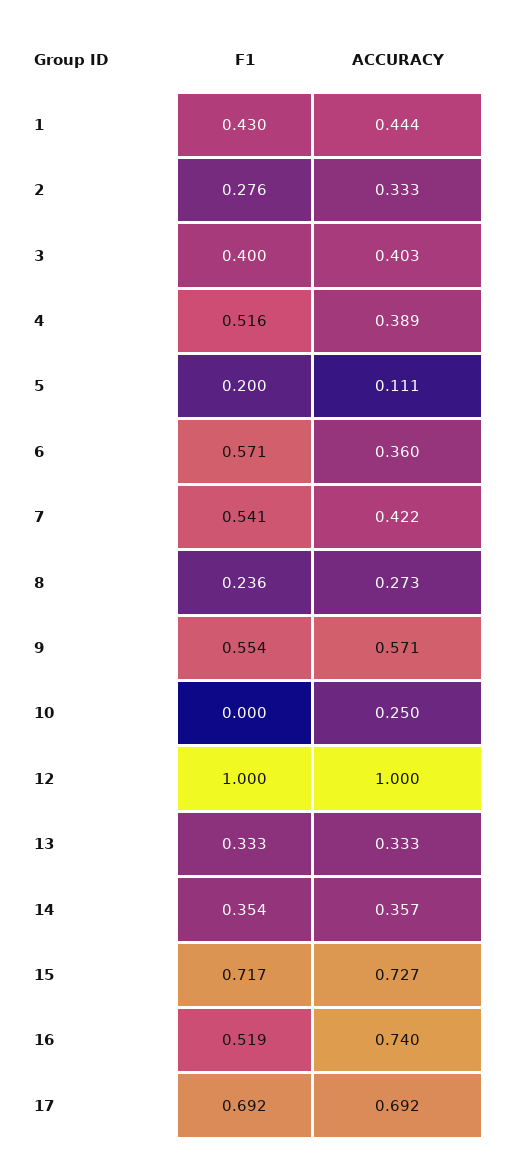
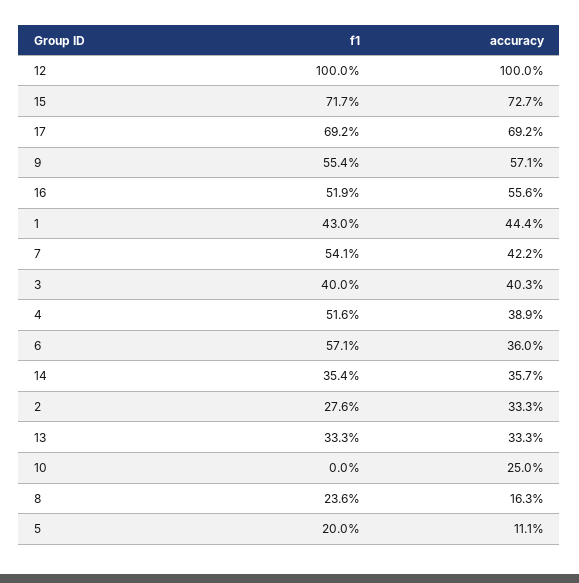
ACCURACY, 8: 0.273 -> 0.163
ACCURACY, 16: 0.74 -> 0.556

